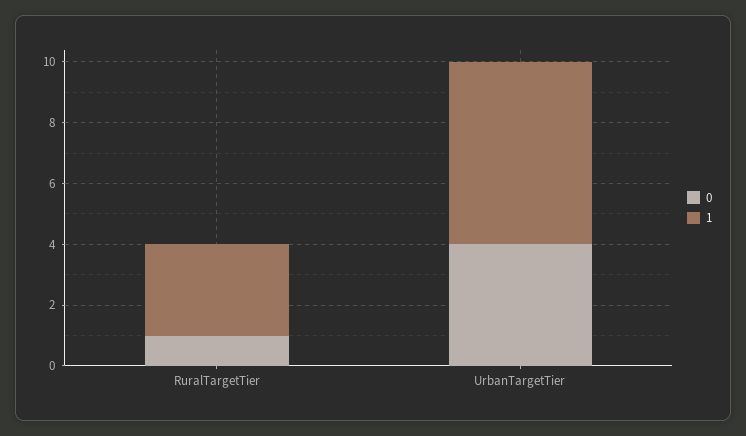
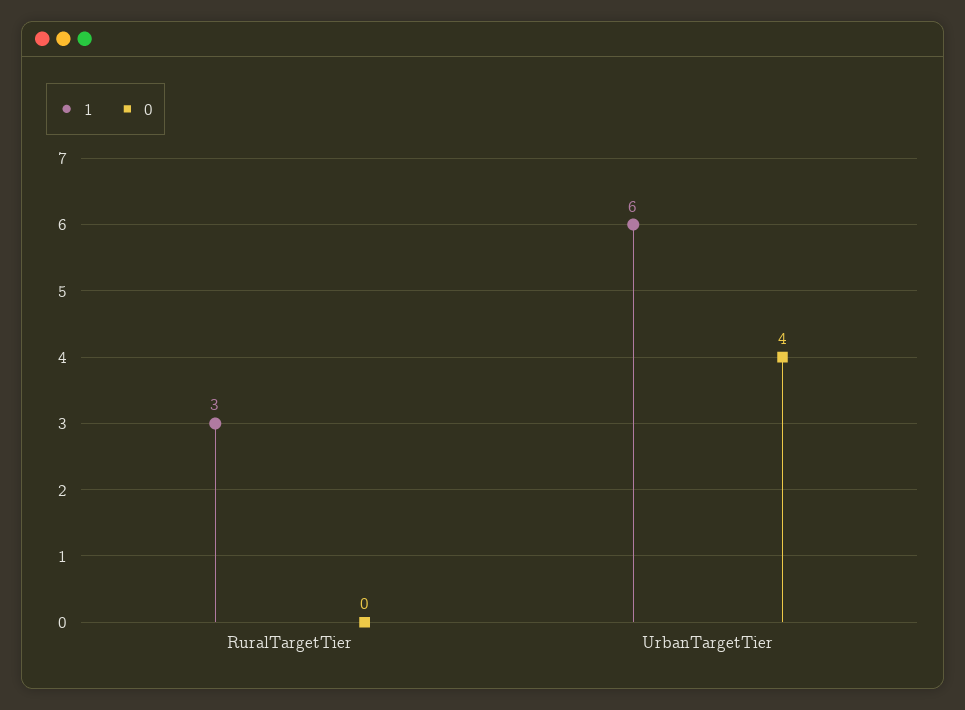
0, RuralTargetTier: 1 -> 0

